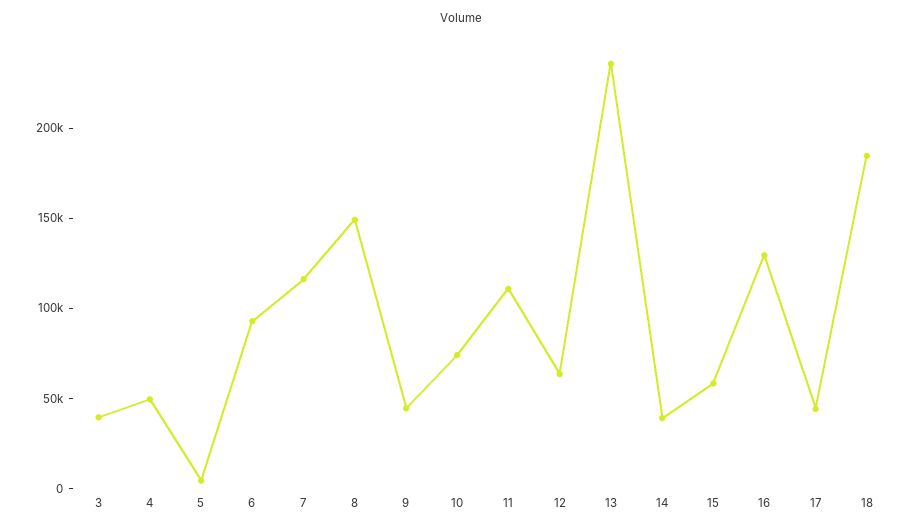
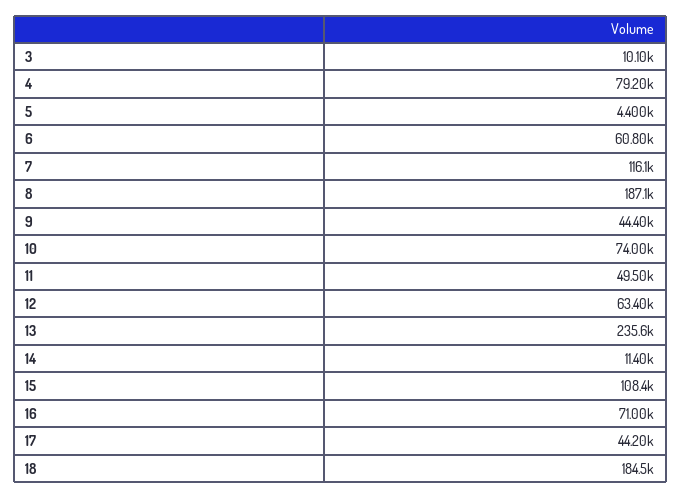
3: 40000 -> 10100
4: 50000 -> 79200
6: 90000 -> 60800
8: 150000 -> 187100
11: 110000 -> 49500
14: 40000 -> 11400
15: 60000 -> 108400
16: 130000 -> 71000

